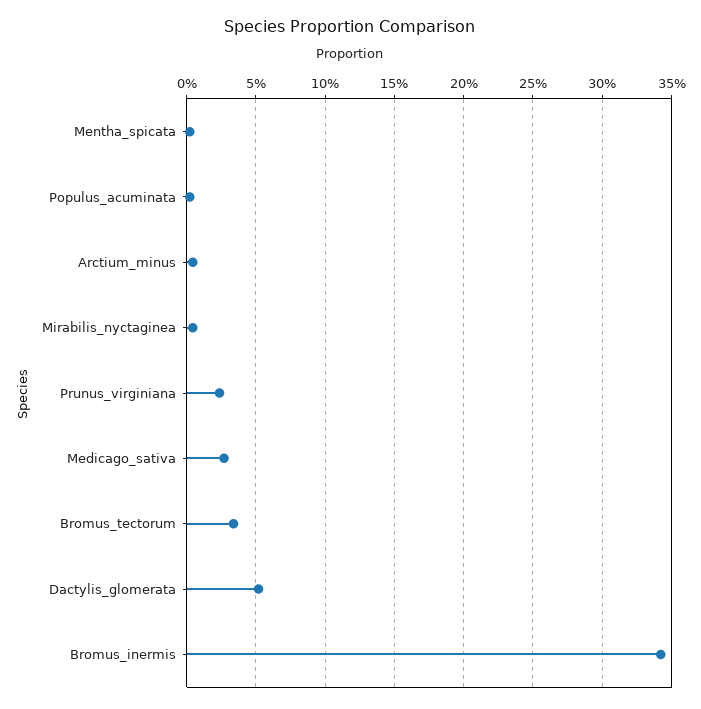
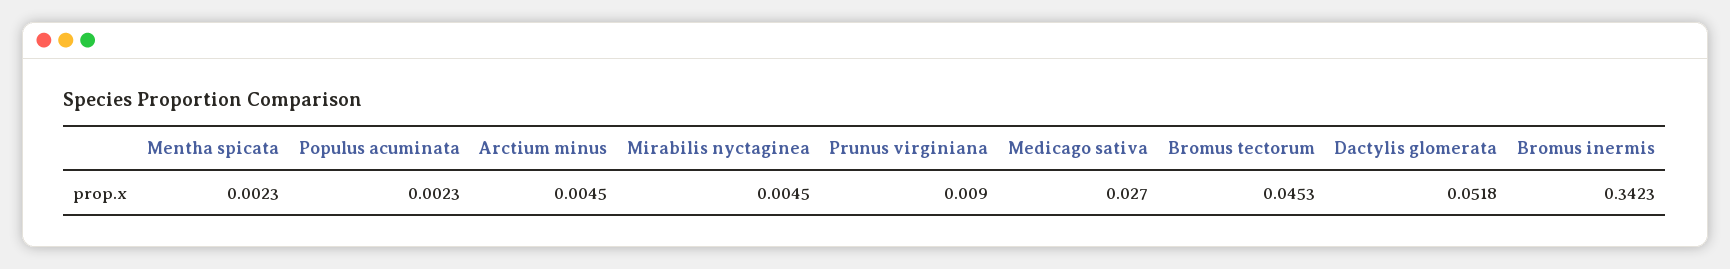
Prunus_virginiana: 0.025 -> 0.009
Bromus_tectorum: 0.035 -> 0.0453

